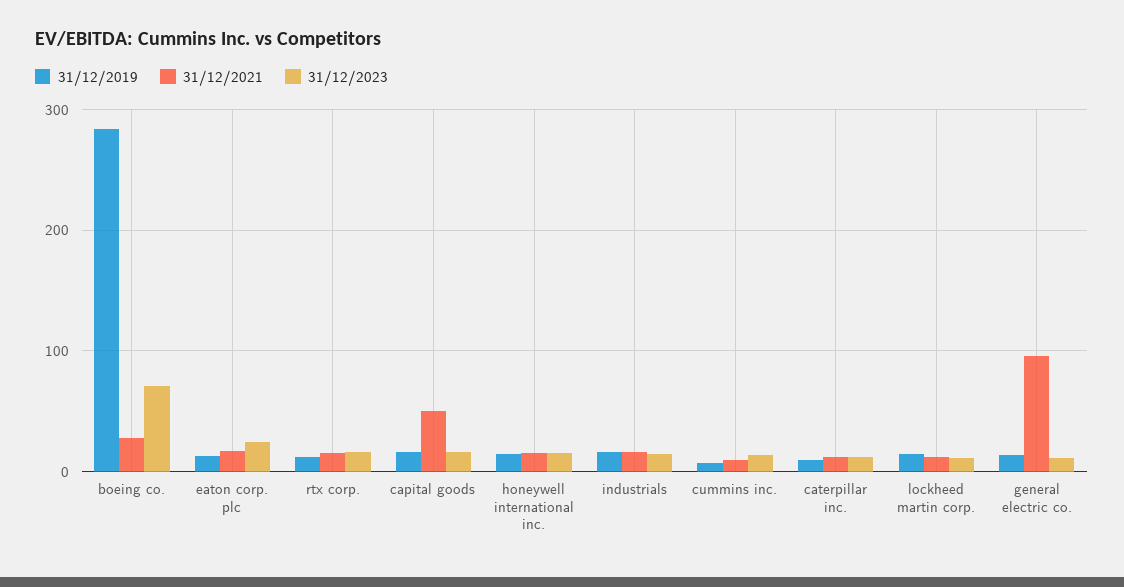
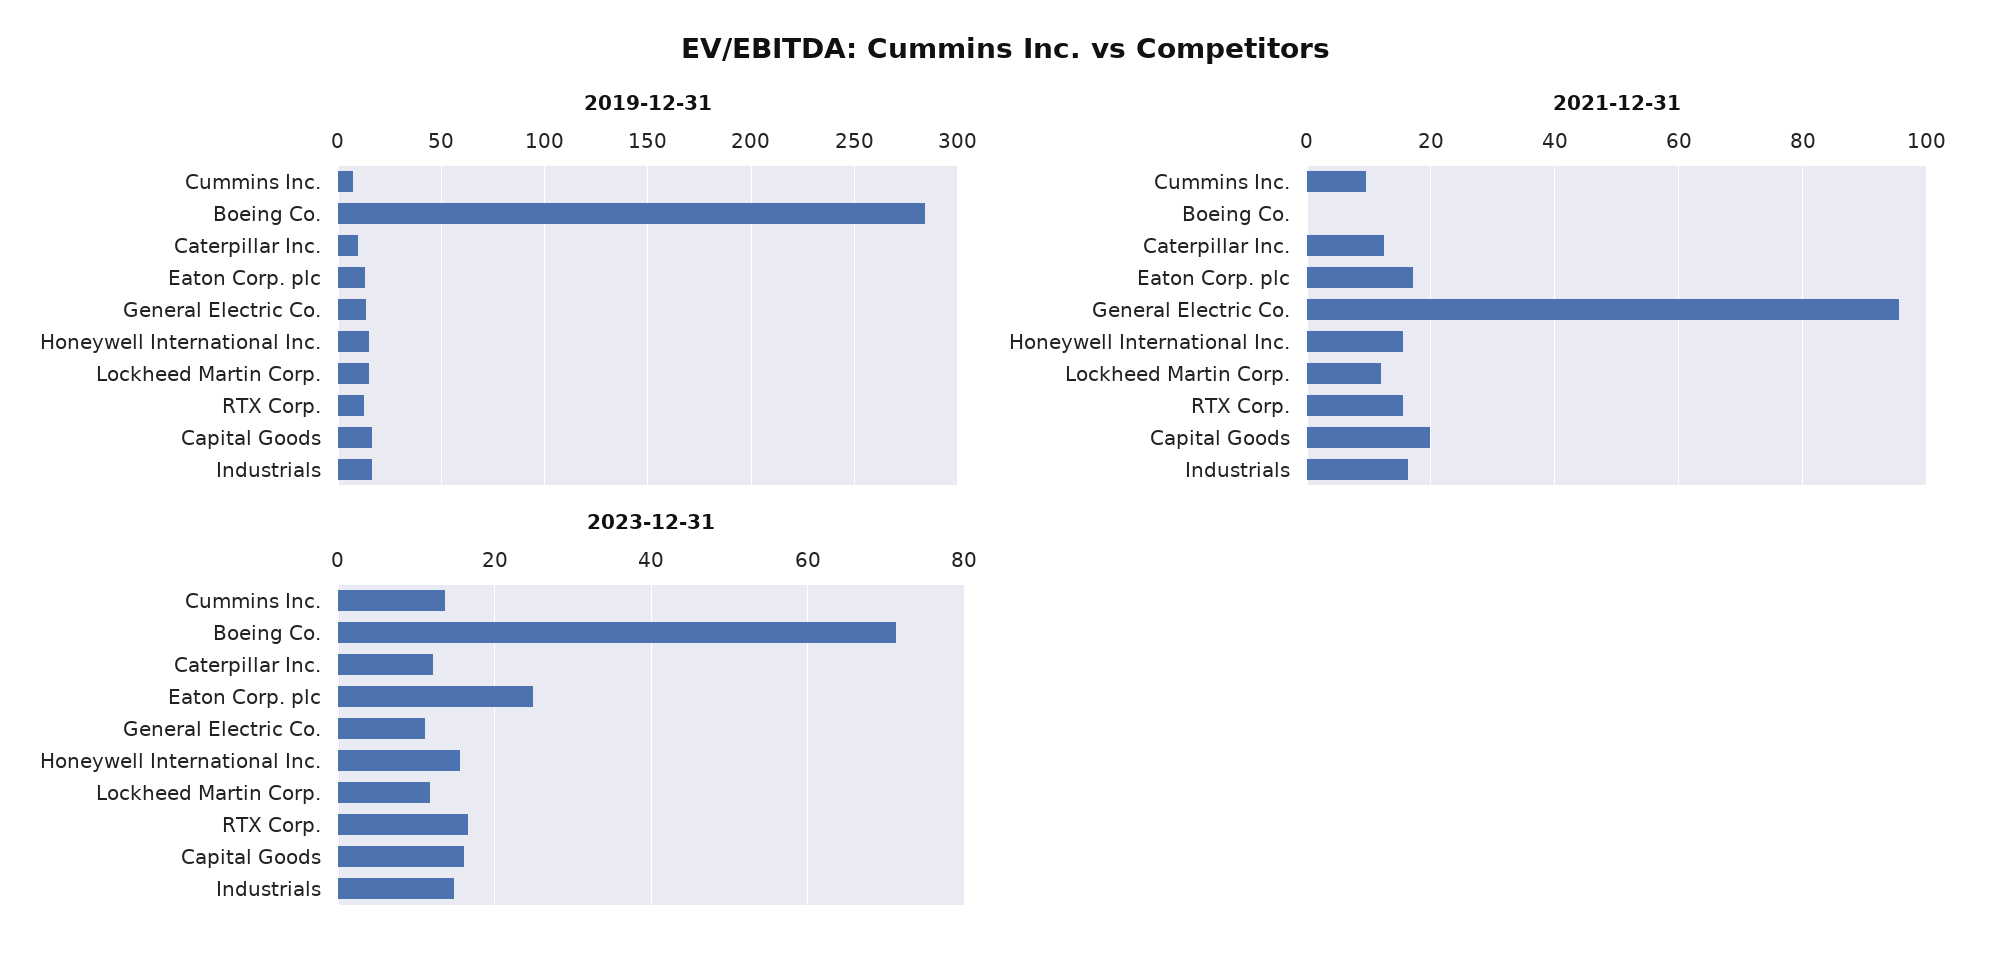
31/12/2021, boeing co.: 30 -> 0
31/12/2021, capital goods: 50 -> 20

